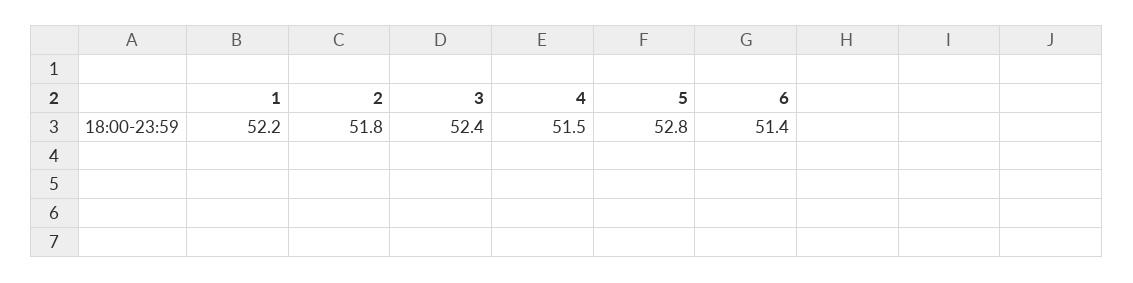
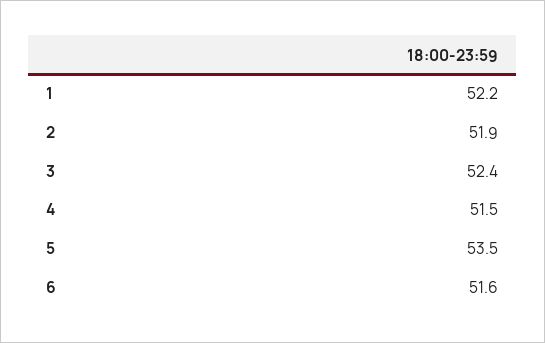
2: 51.8 -> 51.9
5: 52.8 -> 53.5
6: 51.4 -> 51.6

